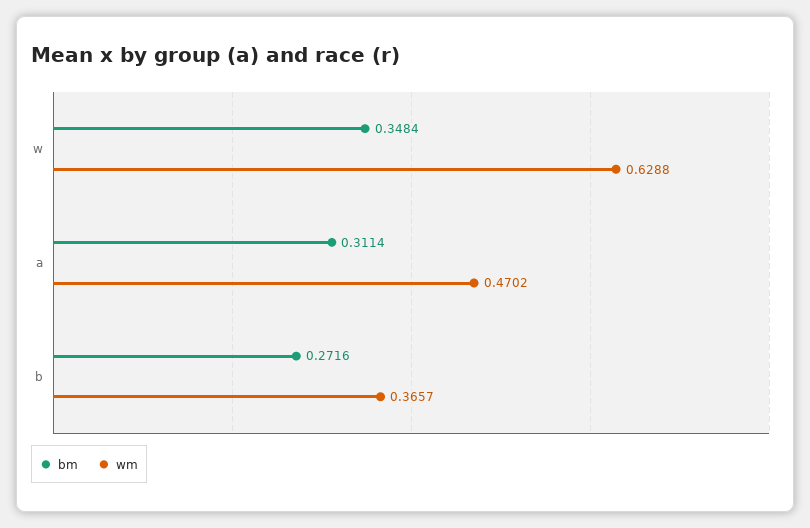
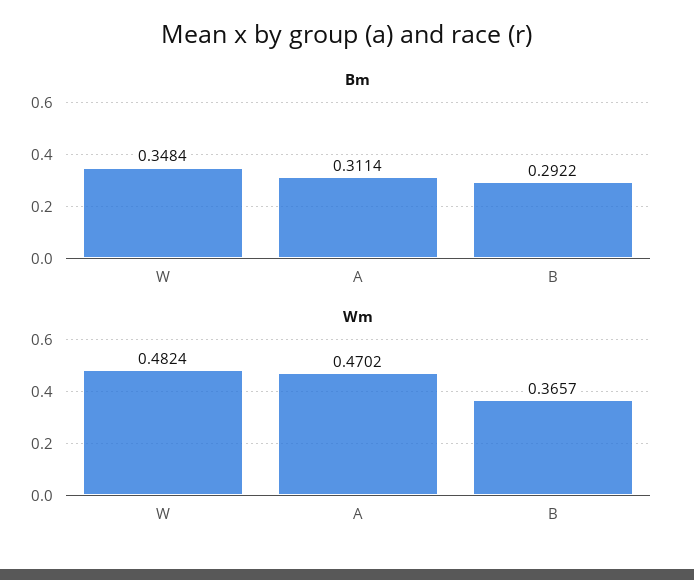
wm, w: 0.6288 -> 0.4824
bm, b: 0.2716 -> 0.2922

